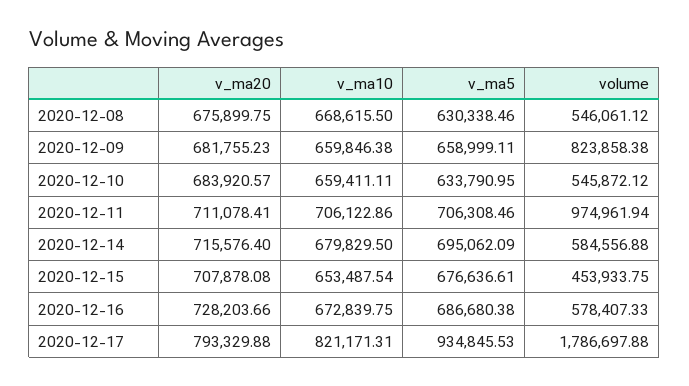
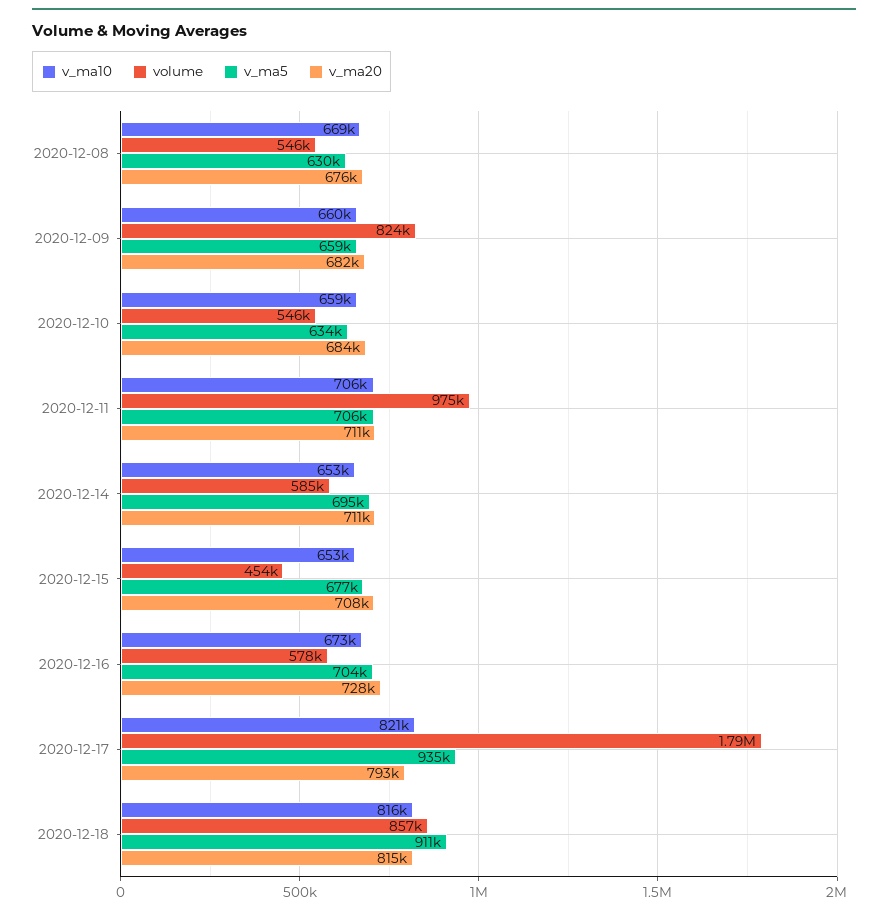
v_ma20, 2020-12-14: 715576.4 -> 711000
v_ma10, 2020-12-14: 679829.5 -> 653000
v_ma5, 2020-12-16: 686680.38 -> 704000
v_ma10, 2020-12-18: none -> 816000
volume, 2020-12-18: none -> 857000
v_ma5, 2020-12-18: none -> 911000
v_ma20, 2020-12-18: none -> 815000

